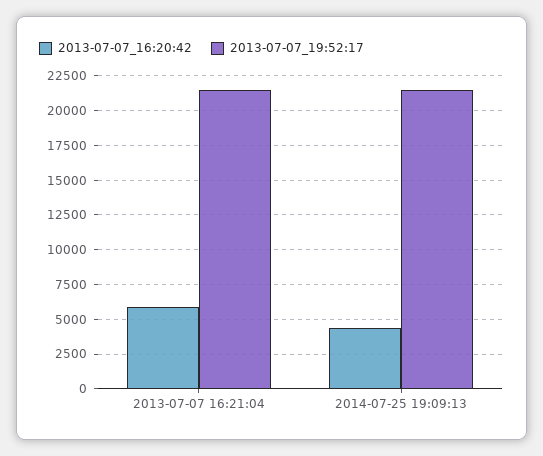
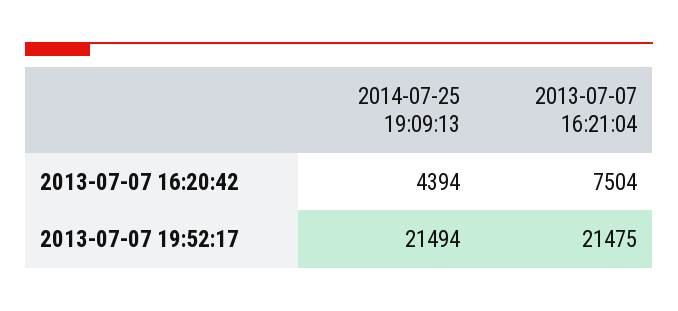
2013-07-07_16:20:42, 2013-07-07 16:21:04: 6000 -> 7504

